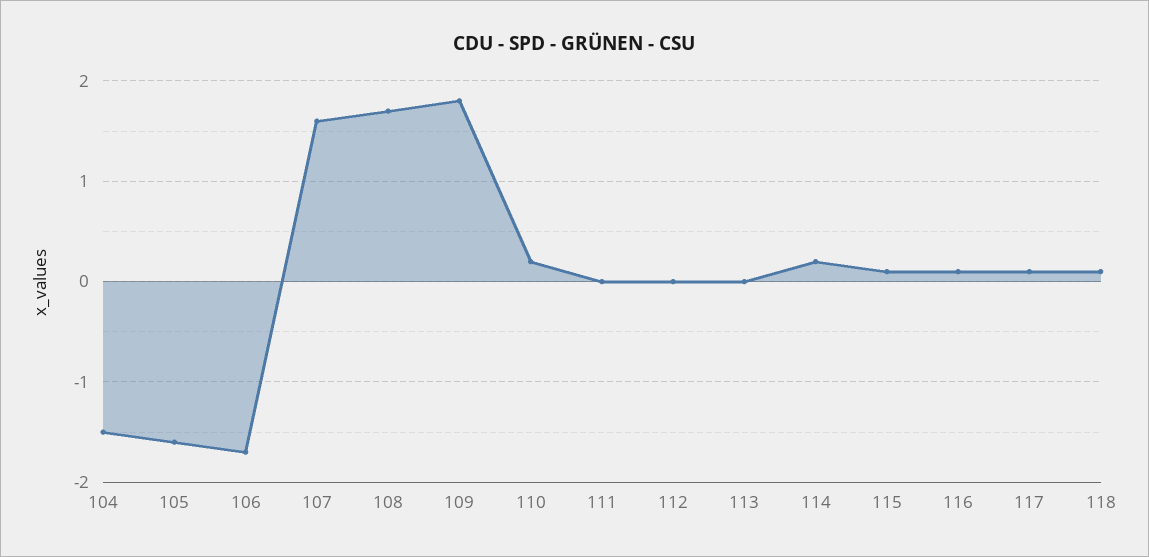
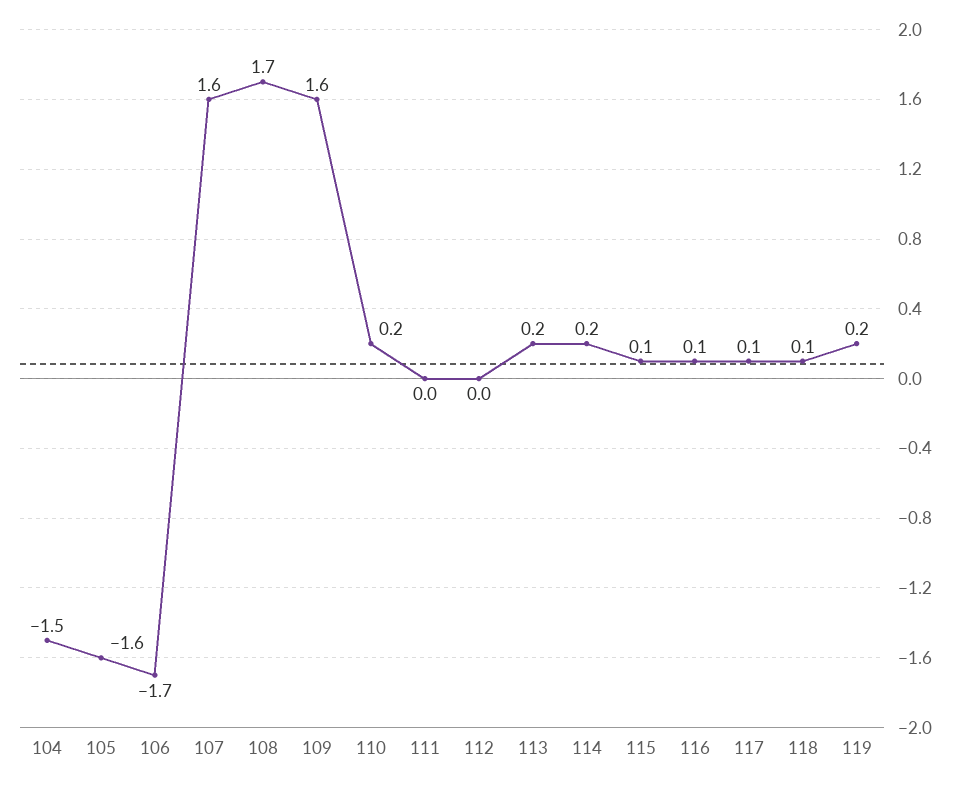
109: 1.8 -> 1.6
113: 0 -> 0.2
119: none -> 0.2

